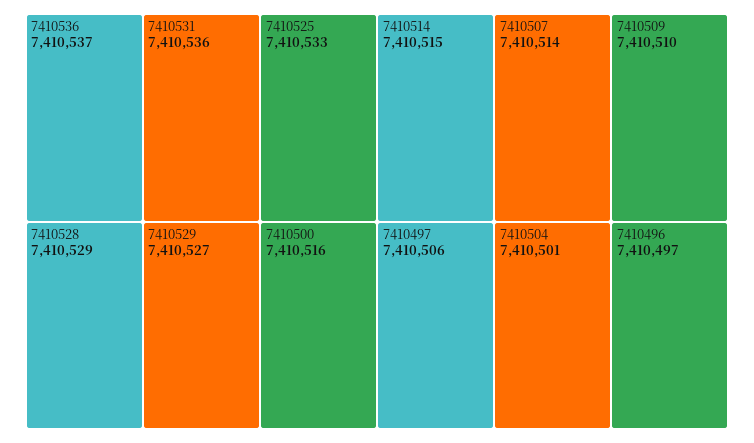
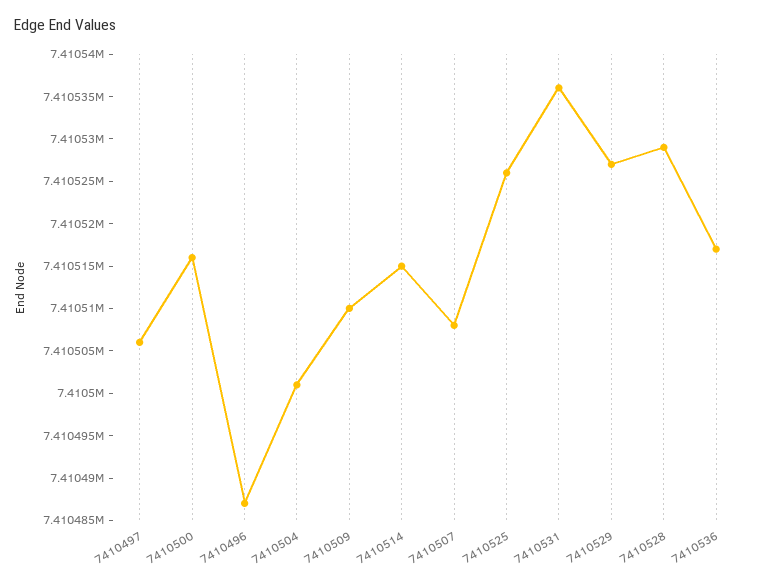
7410536: 7410537 -> 7410517
7410525: 7410533 -> 7410526
7410507: 7410514 -> 7410508
7410496: 7410497 -> 7410487

